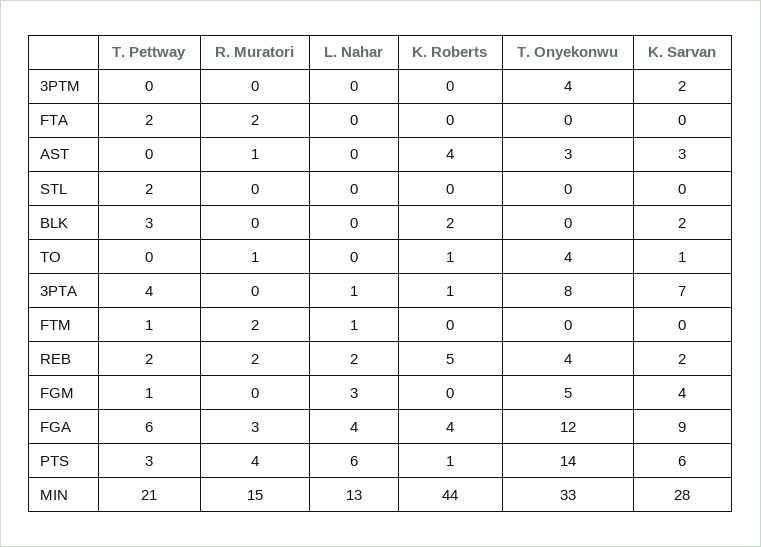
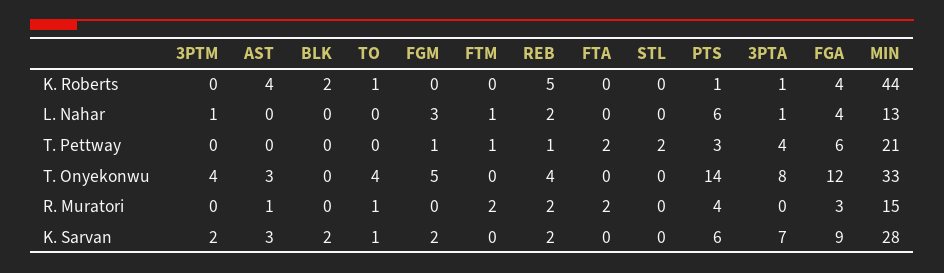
L. Nahar, 3PTM: 0 -> 1
T. Pettway, BLK: 3 -> 0
T. Pettway, REB: 2 -> 1
K. Sarvan, FGM: 4 -> 2

